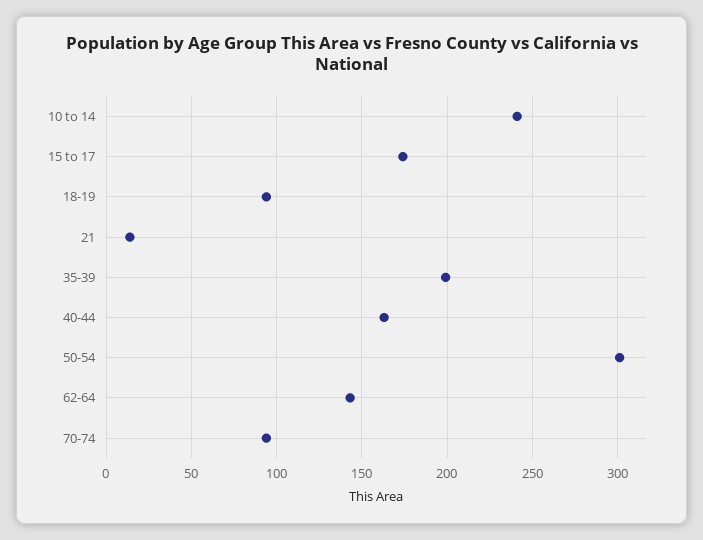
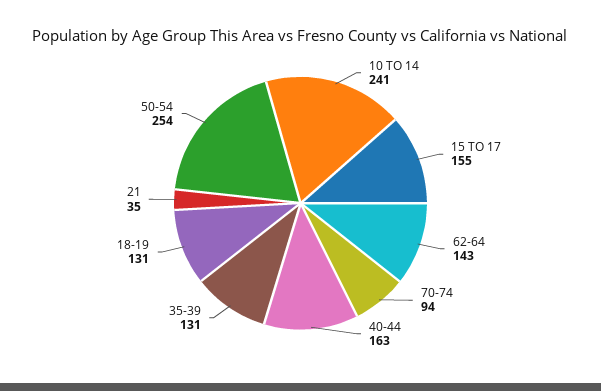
15 to 17: 175 -> 155
18-19: 95 -> 131
21: 15 -> 35
35-39: 200 -> 131
50-54: 300 -> 254

